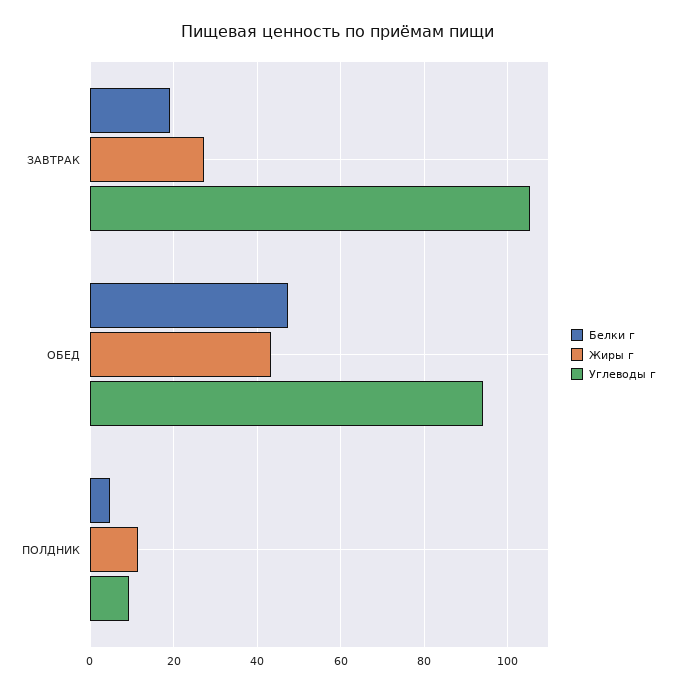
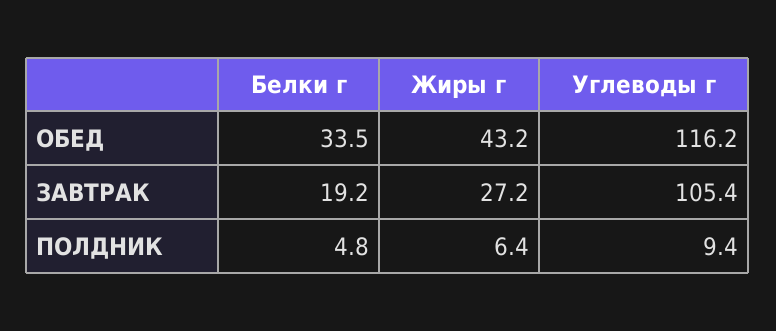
Белки г, ОБЕД: 48 -> 33.5
Углеводы г, ОБЕД: 94 -> 116.2
Жиры г, ПОЛДНИК: 12 -> 6.4

